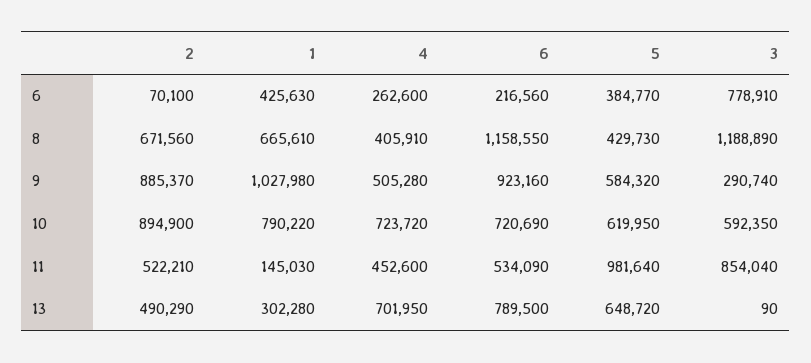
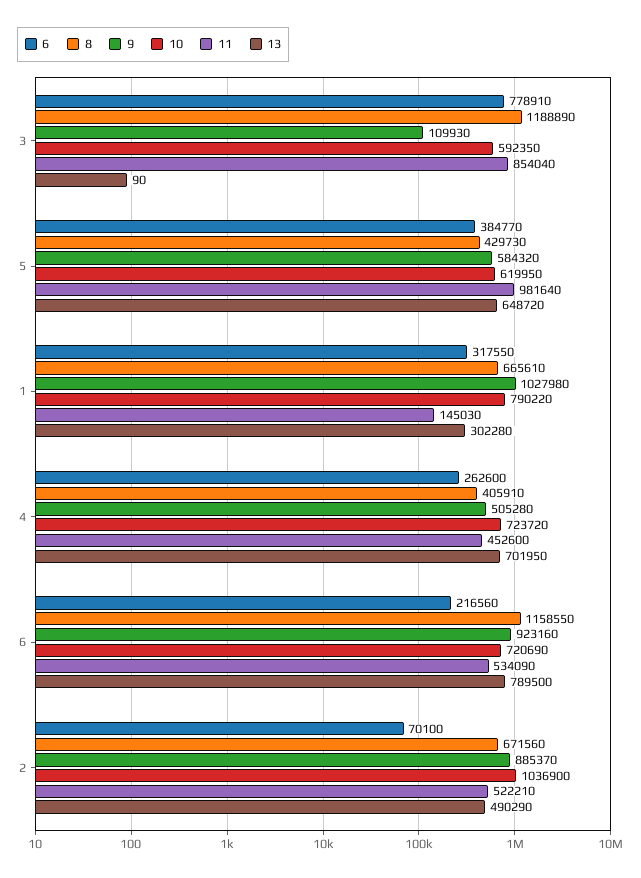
6, 1: 425630 -> 317550
9, 3: 290740 -> 109930
10, 2: 894900 -> 1036900

